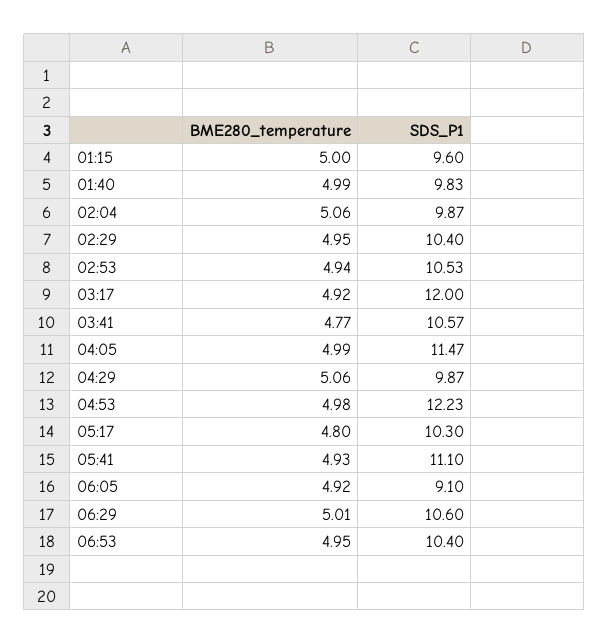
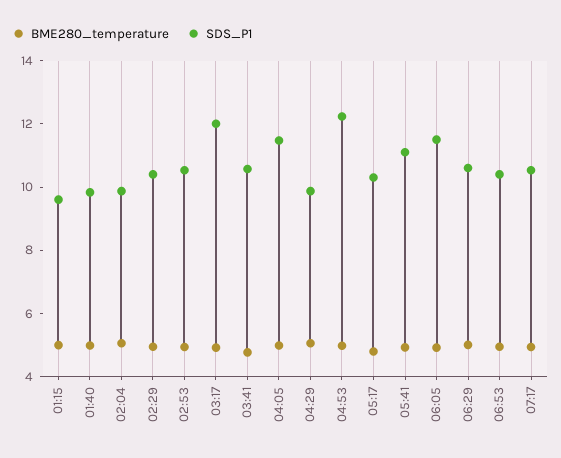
SDS_P1, 06:05: 9.1 -> 11.5
BME280_temperature, 07:17: none -> 5
SDS_P1, 07:17: none -> 10.5

